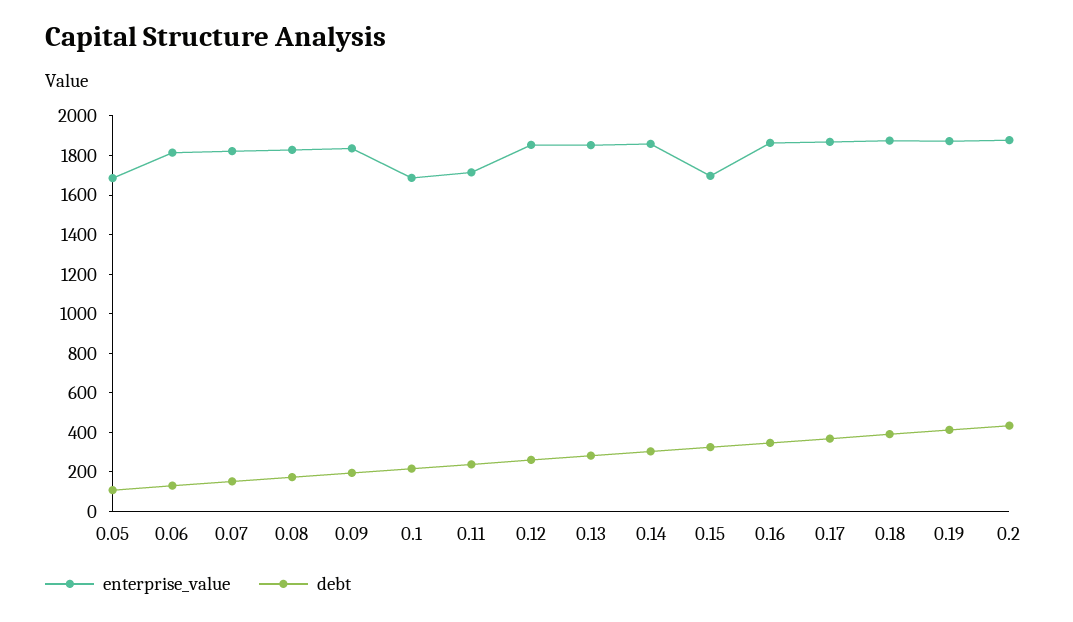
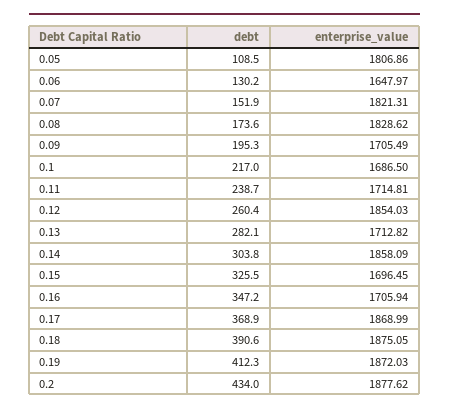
enterprise_value, 0.05: 1700 -> 1806.86
enterprise_value, 0.06: 1800 -> 1647.97
enterprise_value, 0.09: 1850 -> 1705.49
enterprise_value, 0.13: 1850 -> 1712.82
enterprise_value, 0.16: 1850 -> 1705.94

